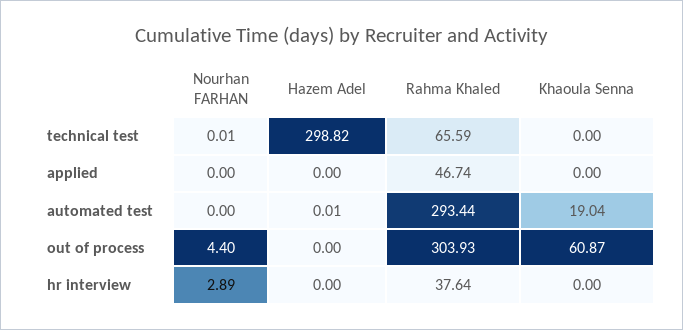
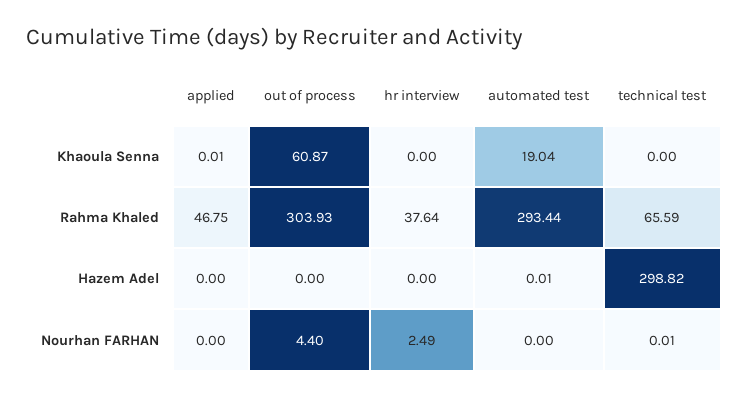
Rahma Khaled, applied: 46.74 -> 46.75
Khaoula Senna, applied: 0 -> 0.01
Nourhan FARHAN, hr interview: 2.89 -> 2.49

